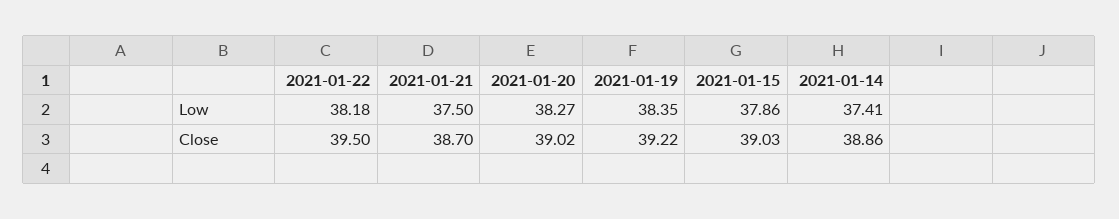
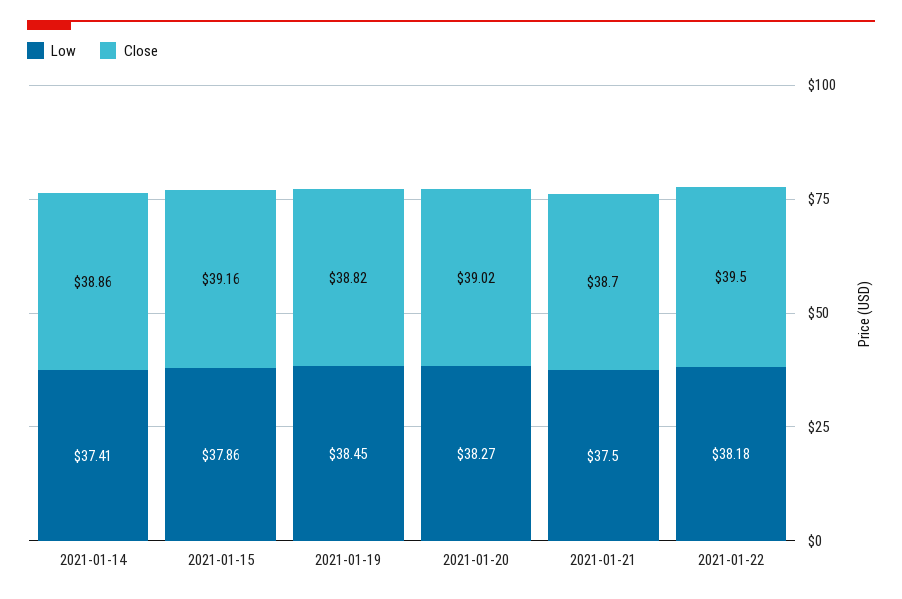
Low, 2021-01-19: 38.35 -> 38.45
Close, 2021-01-19: 39.22 -> 38.82
Close, 2021-01-15: 39.03 -> 39.16

